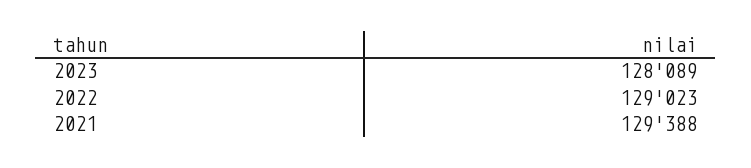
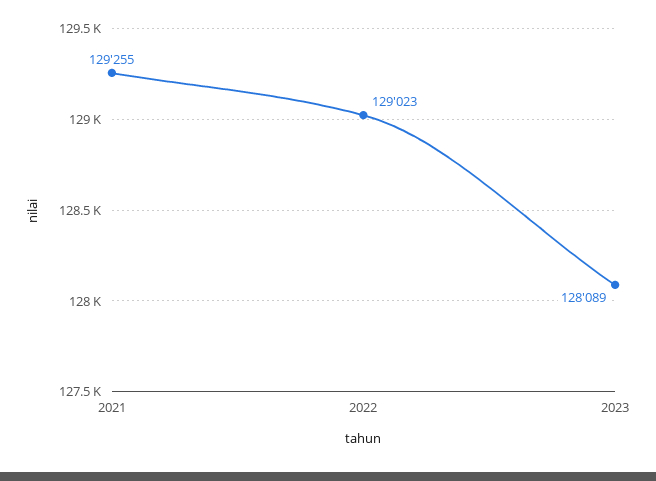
2021: 129388 -> 129255

